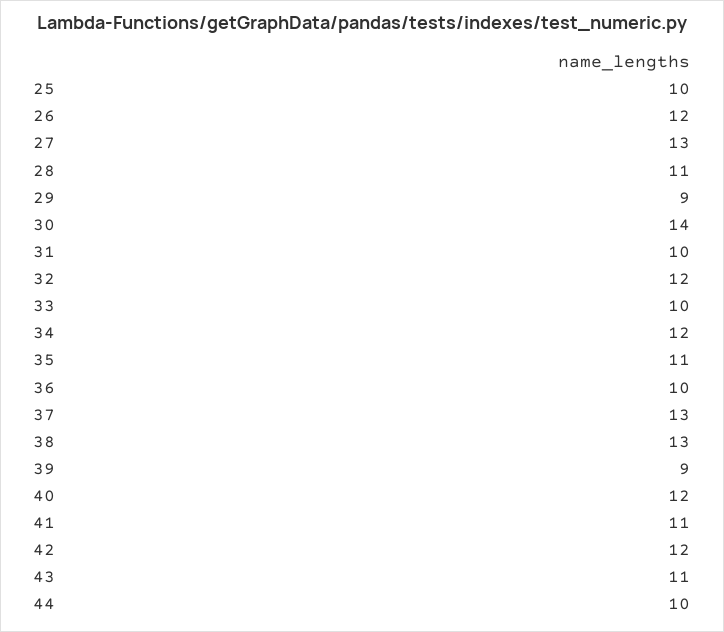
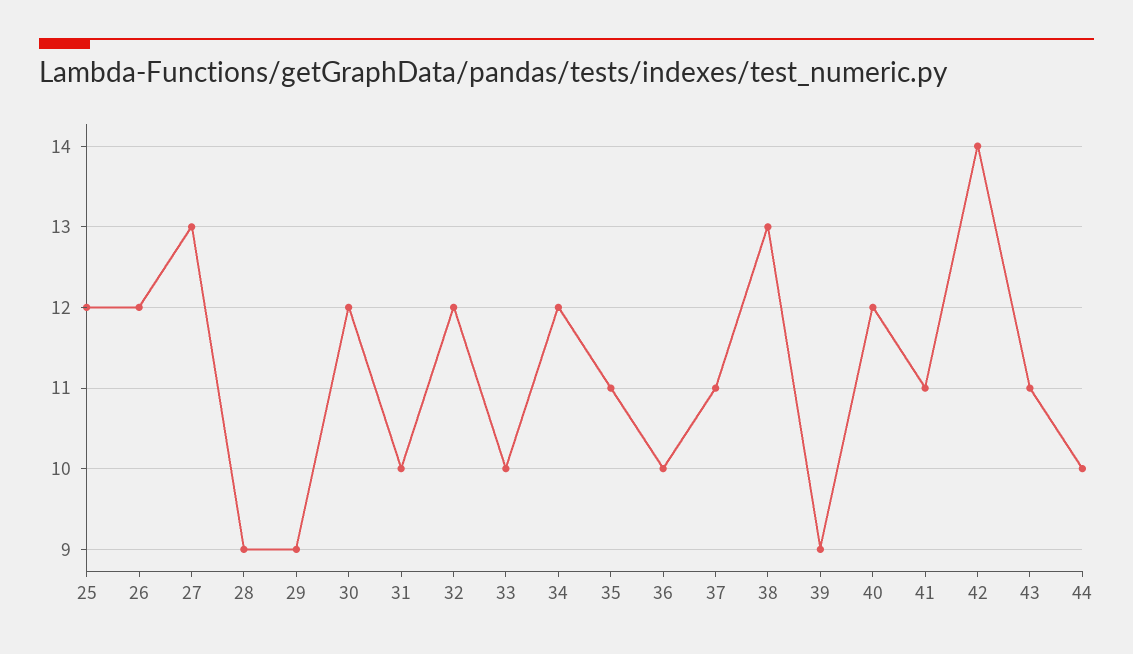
25: 10 -> 12
28: 11 -> 9
30: 14 -> 12
37: 13 -> 11
42: 12 -> 14

